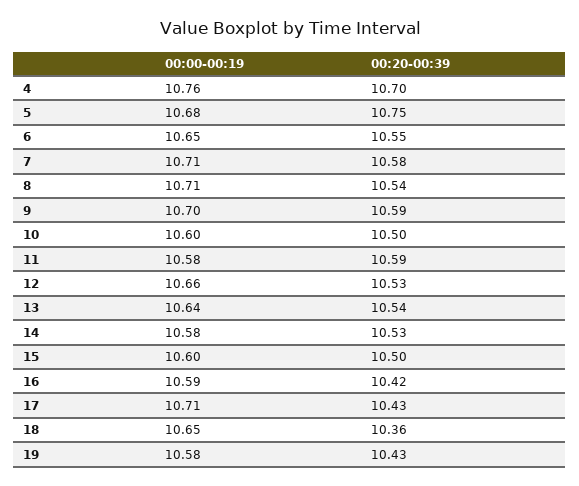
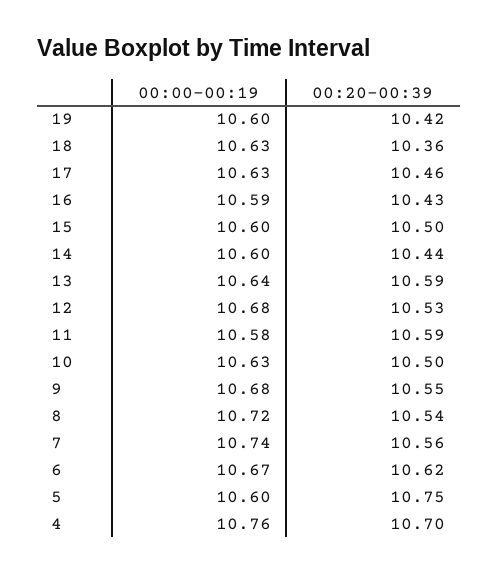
00:00-00:19, 5: 10.68 -> 10.6
00:00-00:19, 6: 10.65 -> 10.67
00:20-00:39, 6: 10.55 -> 10.62
00:00-00:19, 7: 10.71 -> 10.74
00:20-00:39, 7: 10.58 -> 10.56
00:00-00:19, 8: 10.71 -> 10.72
00:00-00:19, 9: 10.7 -> 10.68
00:20-00:39, 9: 10.59 -> 10.55
00:00-00:19, 10: 10.6 -> 10.63
00:00-00:19, 12: 10.66 -> 10.68
00:20-00:39, 13: 10.54 -> 10.59
00:00-00:19, 14: 10.58 -> 10.6
00:20-00:39, 14: 10.53 -> 10.44
00:20-00:39, 16: 10.42 -> 10.43
00:00-00:19, 17: 10.71 -> 10.63
00:20-00:39, 17: 10.43 -> 10.46
00:00-00:19, 18: 10.65 -> 10.63
00:00-00:19, 19: 10.58 -> 10.6
00:20-00:39, 19: 10.43 -> 10.42

